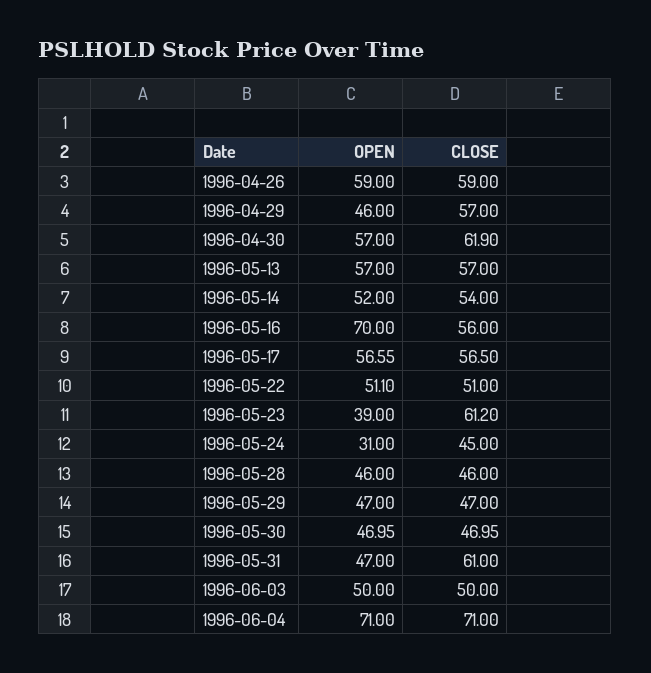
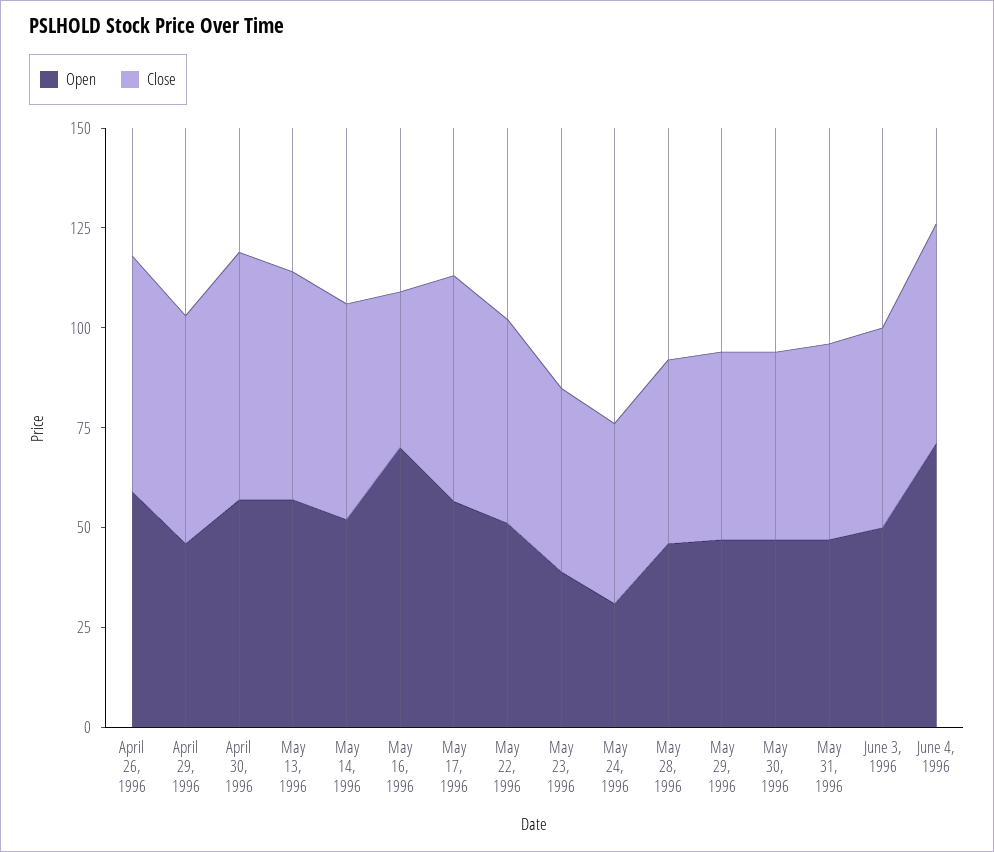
CLOSE, 1996-05-16: 56 -> 40
CLOSE, 1996-05-23: 61.2 -> 45
CLOSE, 1996-05-31: 61 -> 50
CLOSE, 1996-06-04: 71 -> 55

